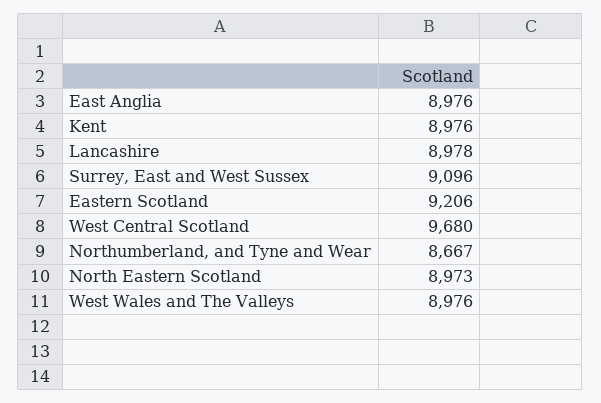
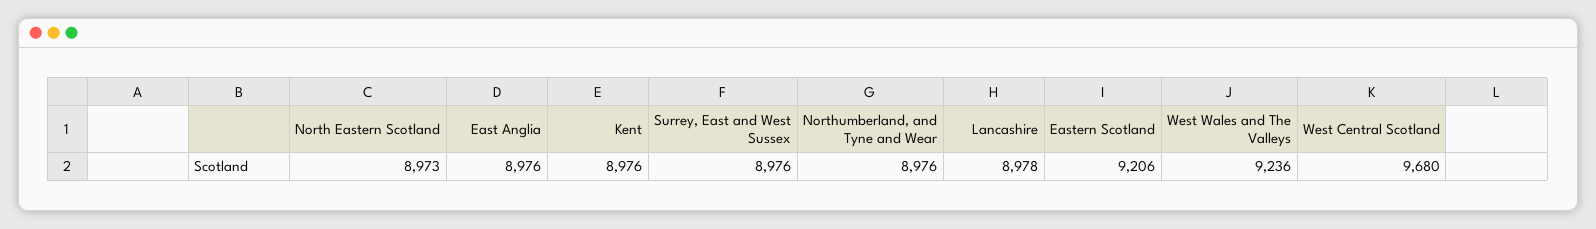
Surrey, East and West Sussex: 9096 -> 8976
Northumberland, and Tyne and Wear: 8667 -> 8976
West Wales and The Valleys: 8976 -> 9236

